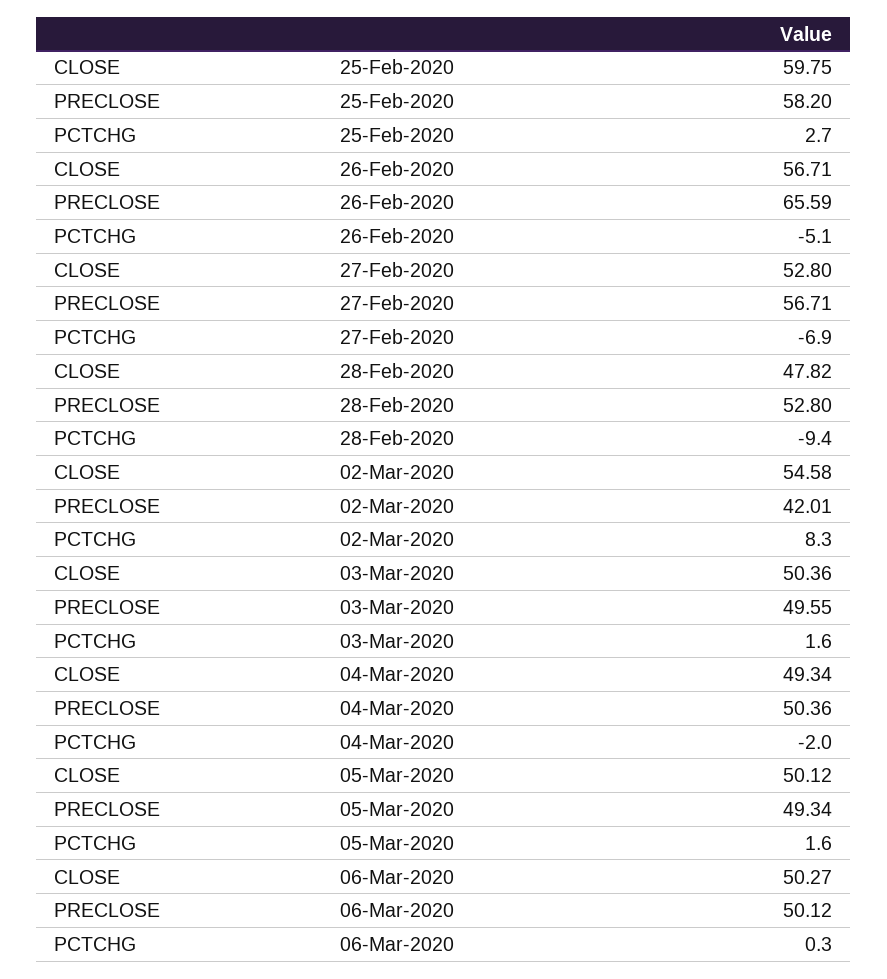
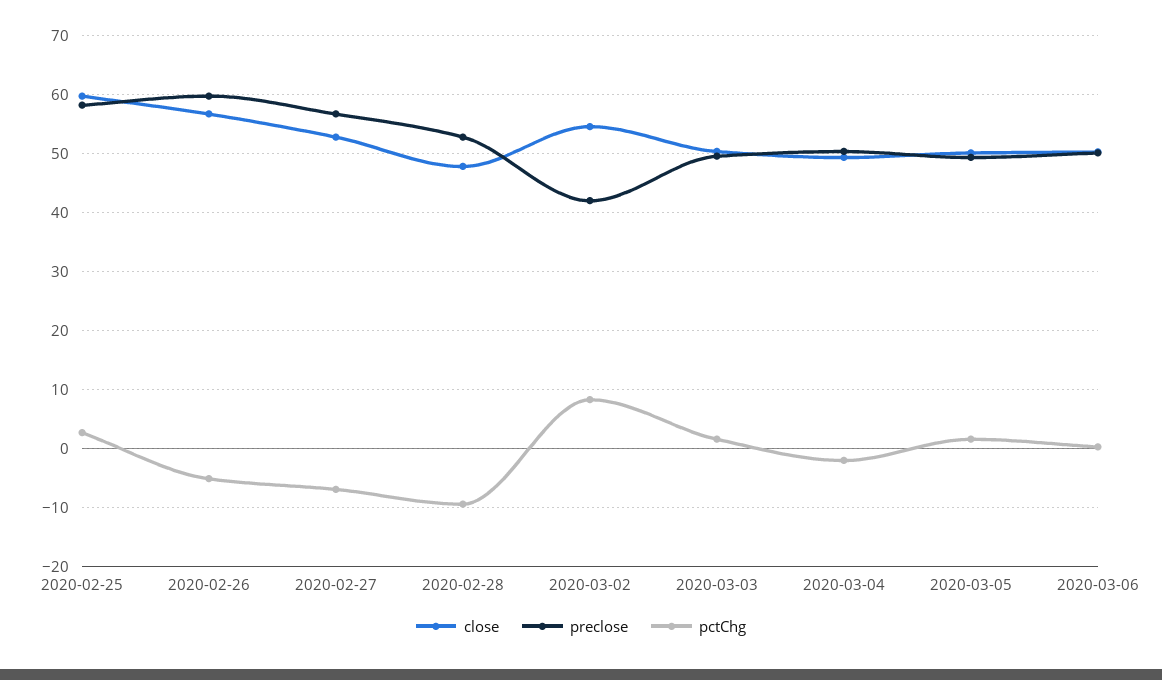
PRECLOSE, 26-Feb-2020: 65.59 -> 60

